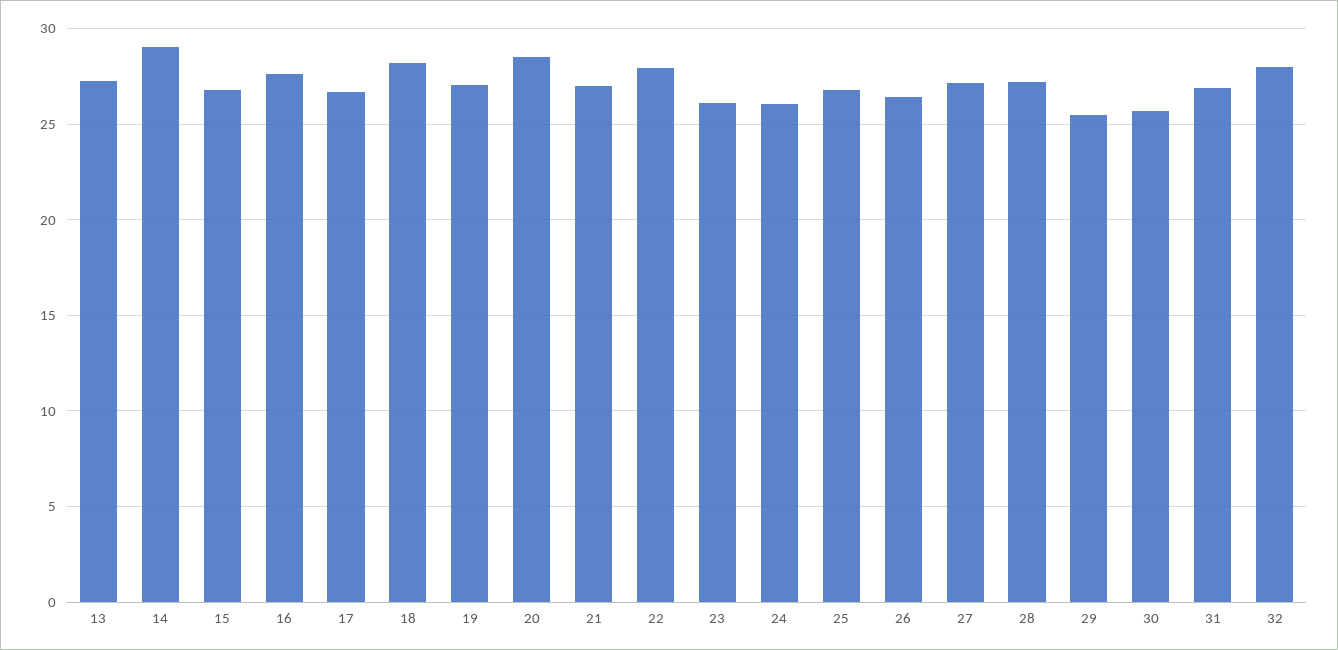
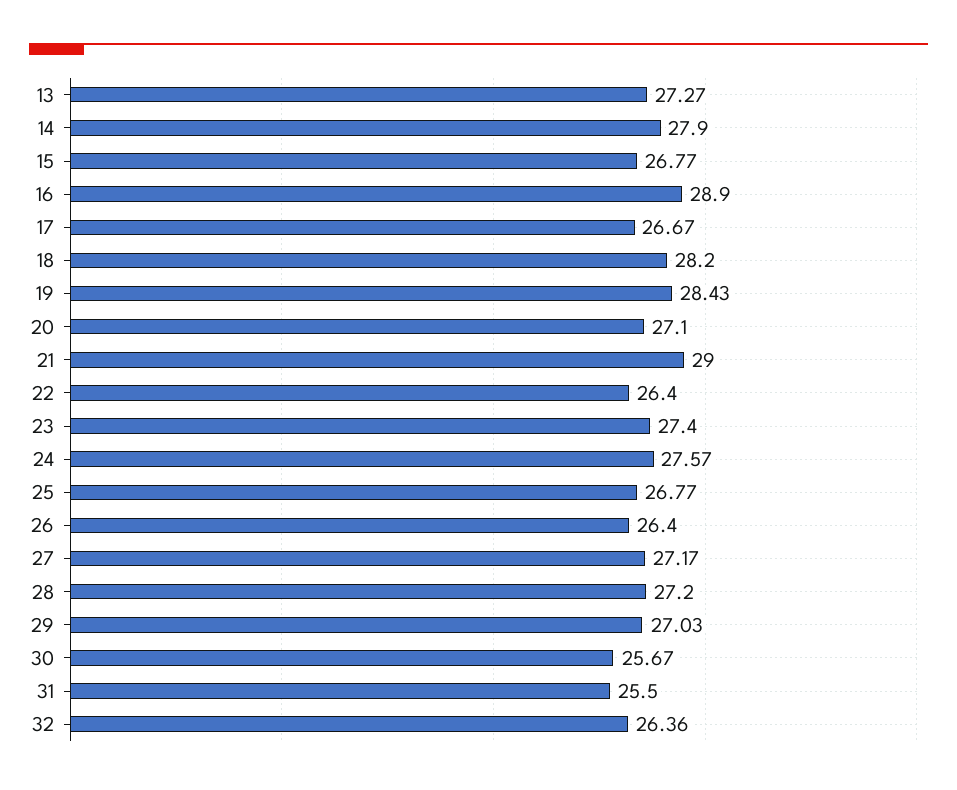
14: 29 -> 27.9
16: 27.5 -> 28.9
19: 27 -> 28.43
20: 28.5 -> 27.1
21: 27 -> 29
22: 28 -> 26.4
23: 26 -> 27.4
24: 26 -> 27.57
29: 25.5 -> 27.03
31: 27 -> 25.5
32: 28 -> 26.36

